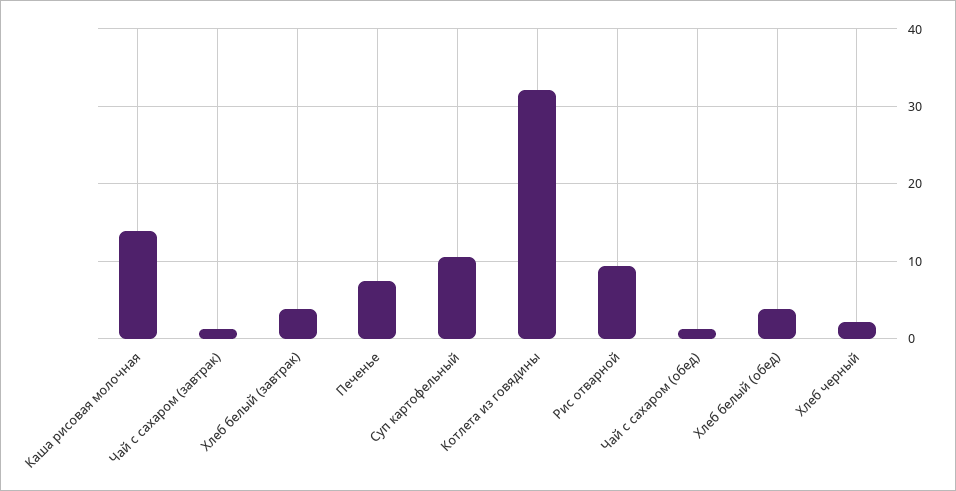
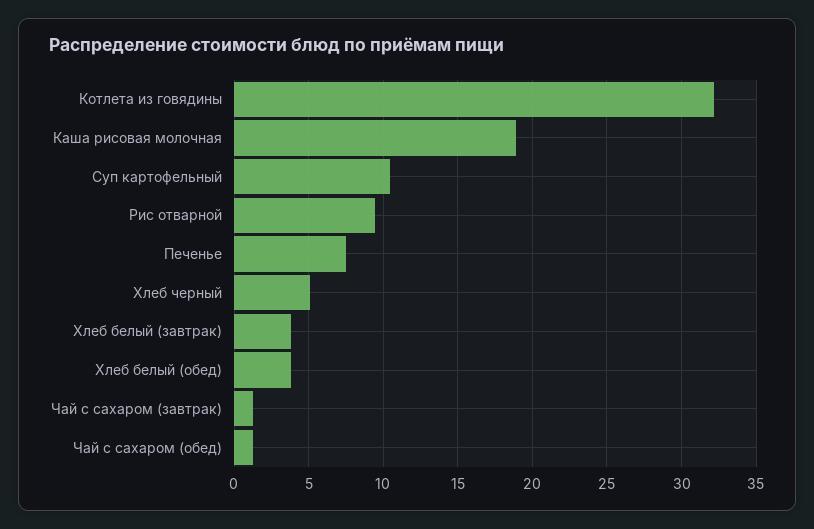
Каша рисовая молочная: 14 -> 19
Хлеб черный: 2 -> 5

